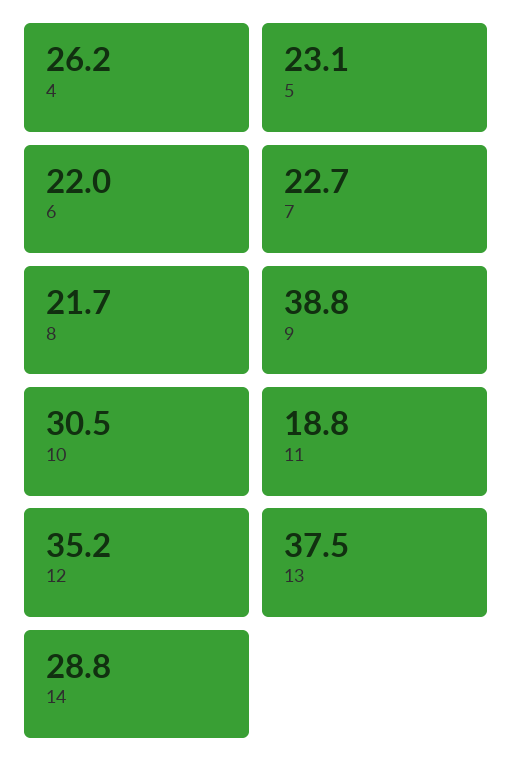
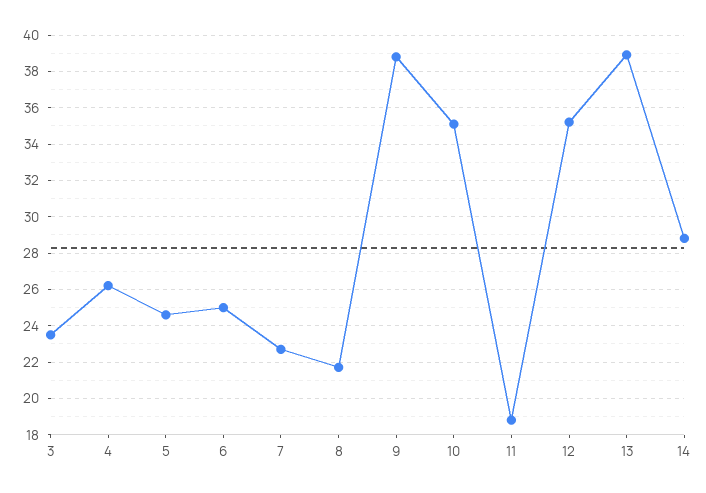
5: 23.1 -> 24.5
6: 22 -> 25
10: 30.5 -> 35
13: 37.5 -> 39
3: none -> 23.5

